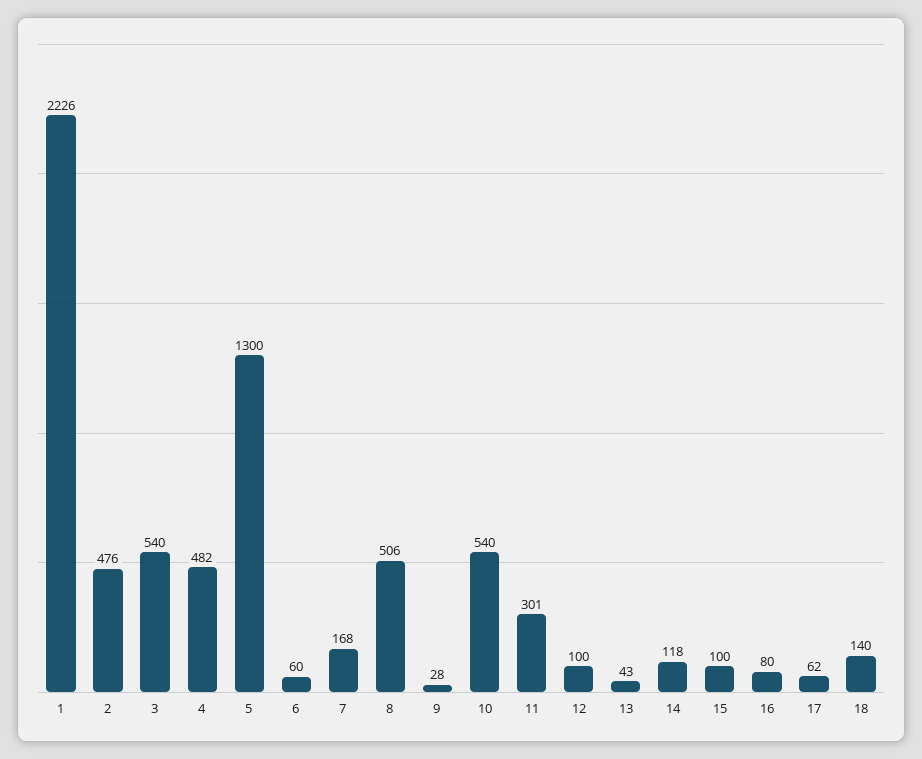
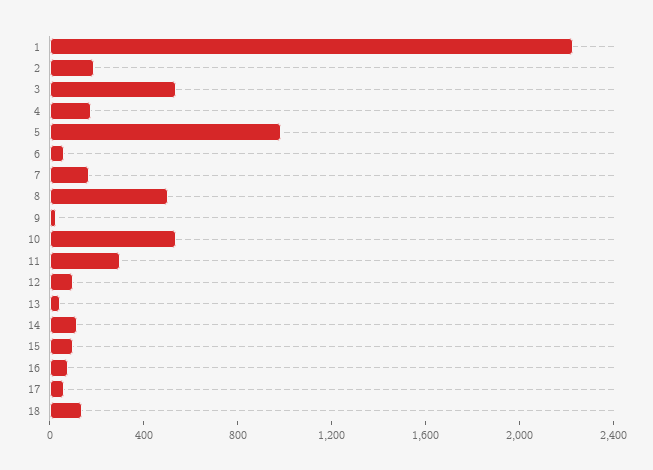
2: 476 -> 200
4: 482 -> 200
5: 1300 -> 1000

